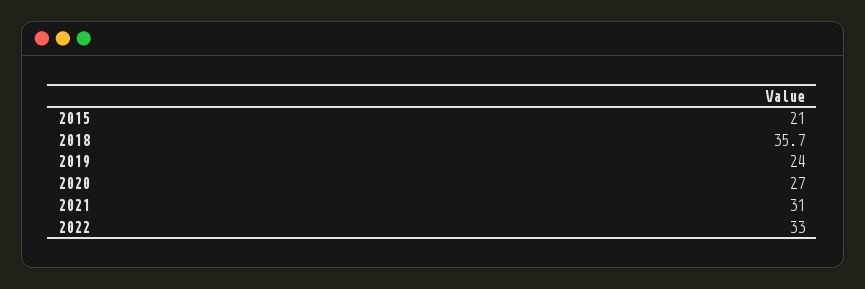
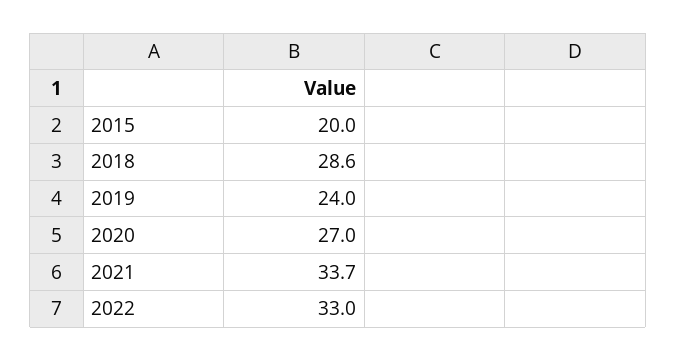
2015: 21 -> 20
2018: 35.7 -> 28.6
2021: 31 -> 33.7

